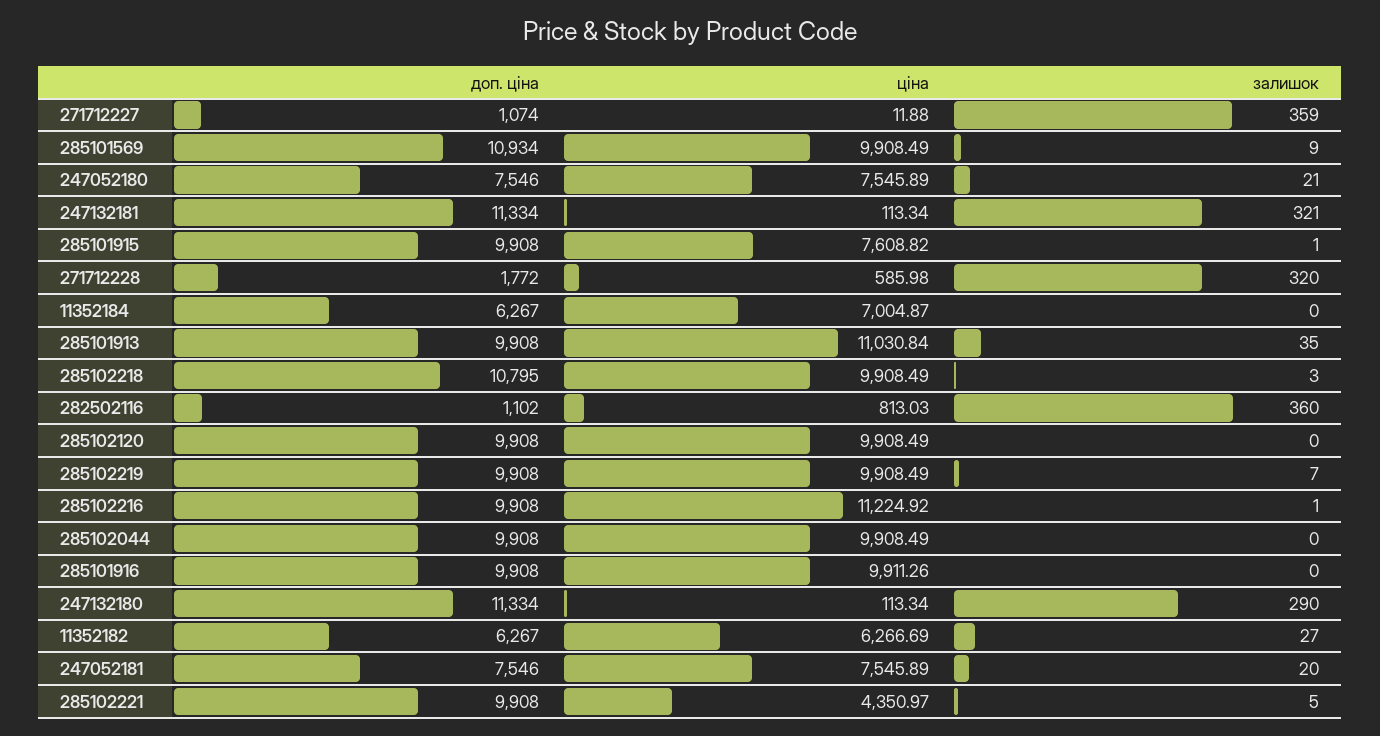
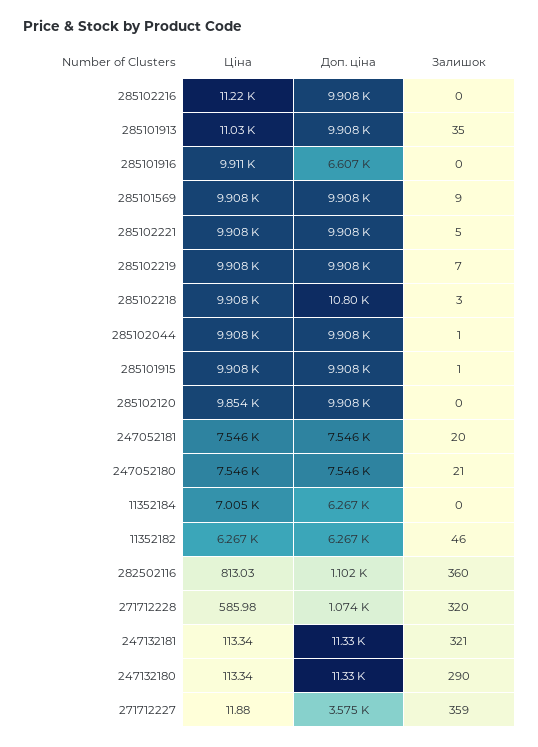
доп. ціна, 271712227: 1074 -> 3575
доп. ціна, 285101569: 10934 -> 9908
ціна, 285101915: 7608.82 -> 9908
доп. ціна, 271712228: 1772 -> 1074
ціна, 285102120: 9908.49 -> 9854
залишок, 285102216: 1 -> 0
залишок, 285102044: 0 -> 1
доп. ціна, 285101916: 9908 -> 6607
залишок, 11352182: 27 -> 46
ціна, 285102221: 4350.97 -> 9908

